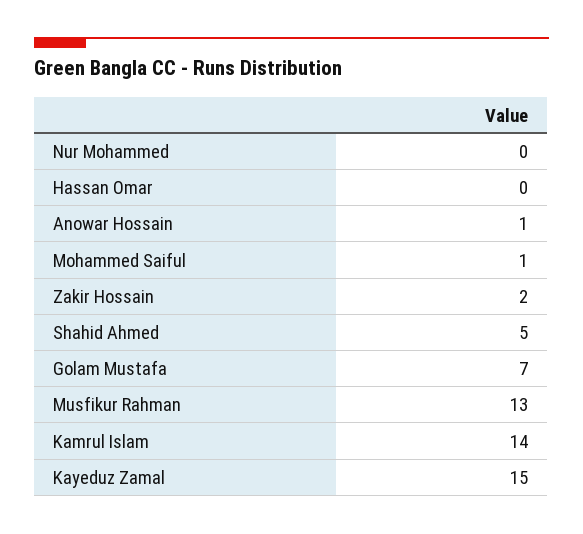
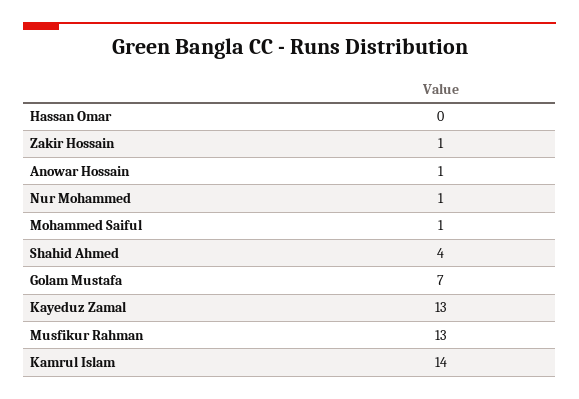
Nur Mohammed: 0 -> 1
Zakir Hossain: 2 -> 1
Shahid Ahmed: 5 -> 4
Kayeduz Zamal: 15 -> 13

